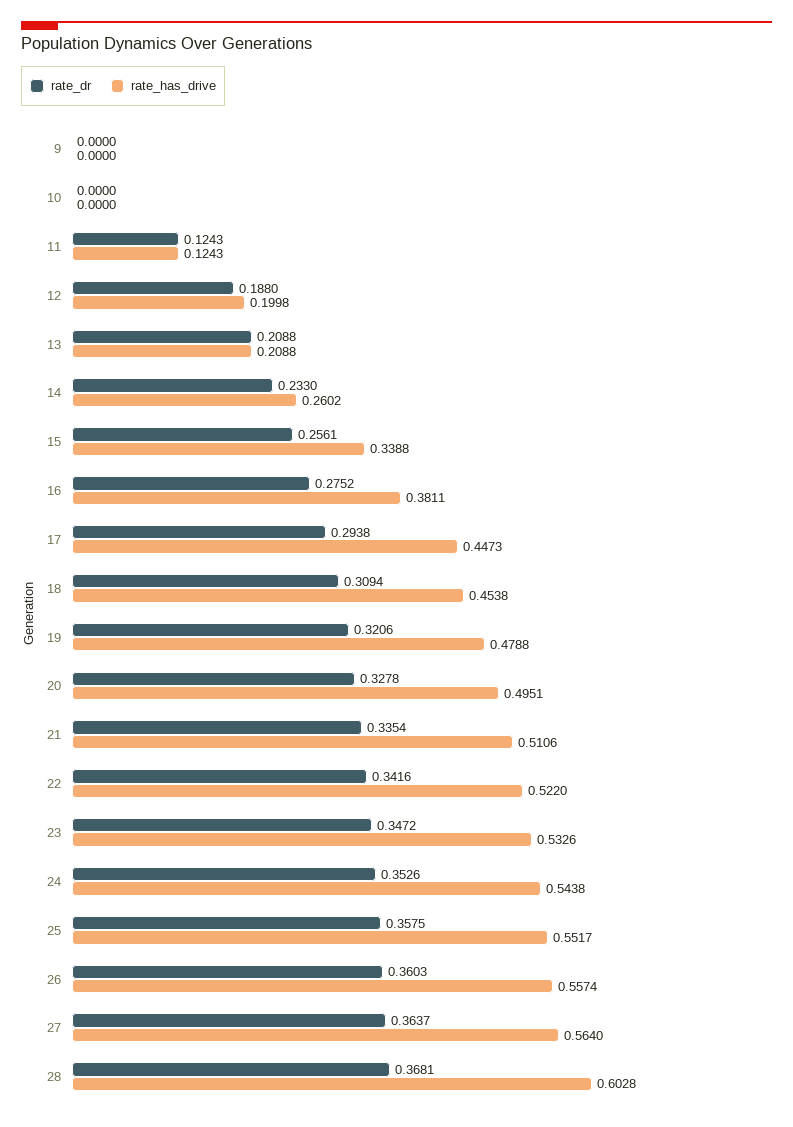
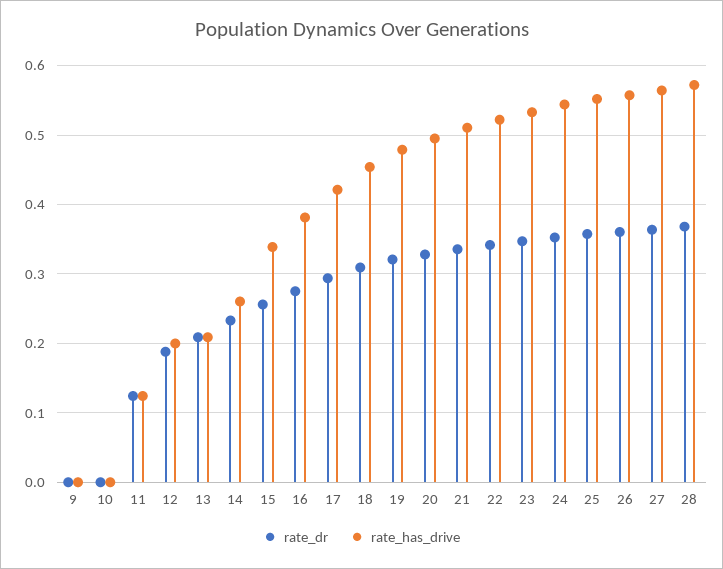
rate_has_drive, 17: 0.4473 -> 0.42
rate_has_drive, 28: 0.6028 -> 0.57

